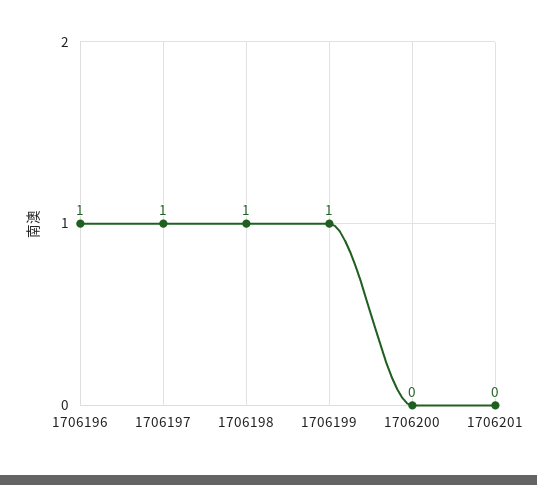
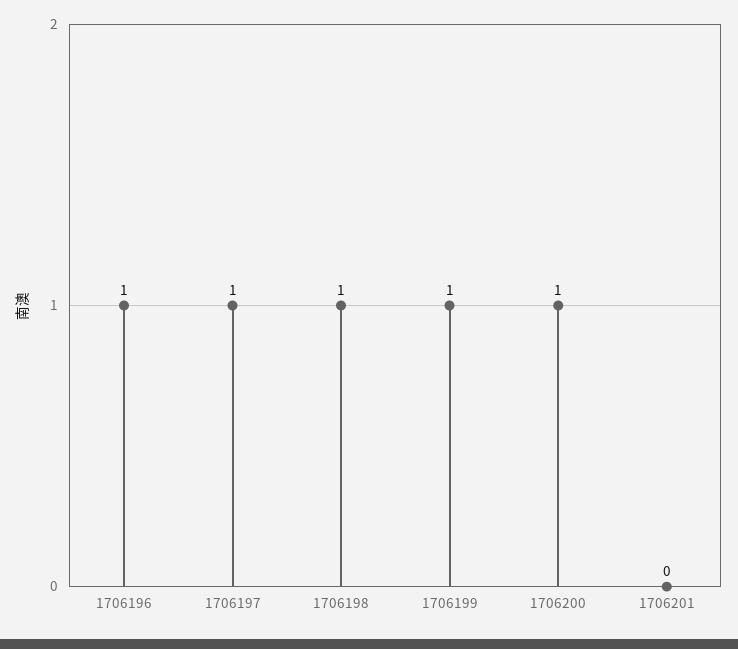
1706200: 0 -> 1

